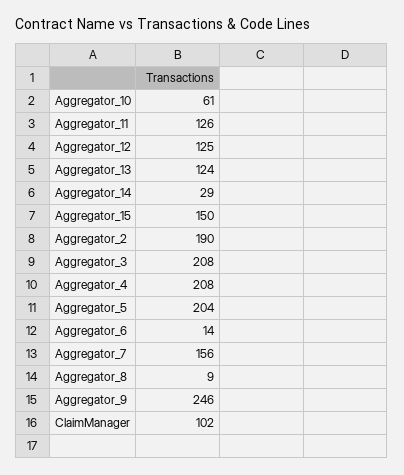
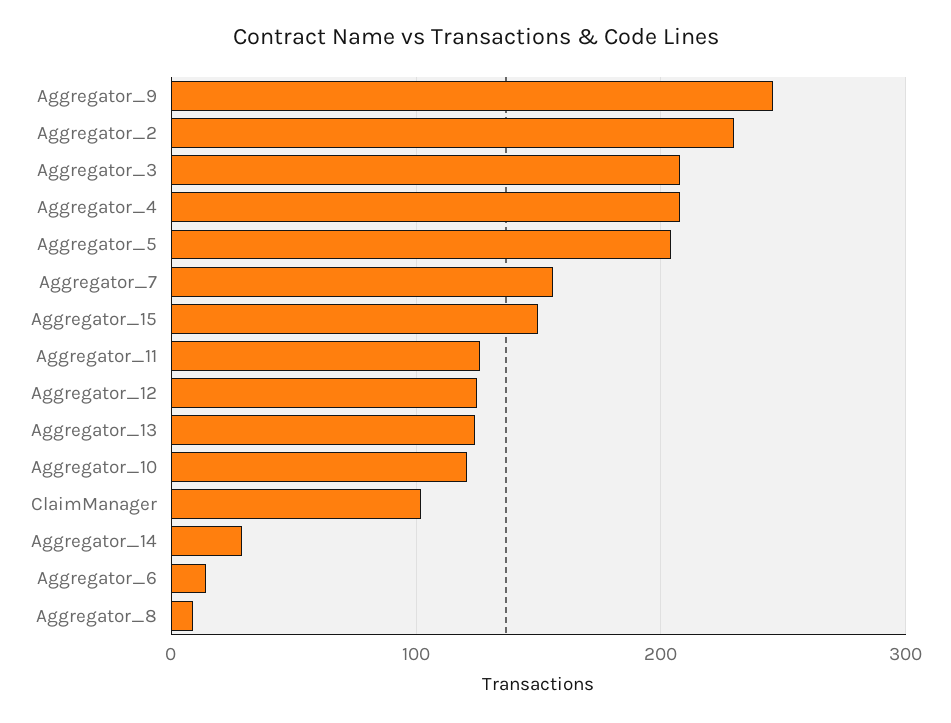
Aggregator_10: 61 -> 120
Aggregator_2: 190 -> 230

